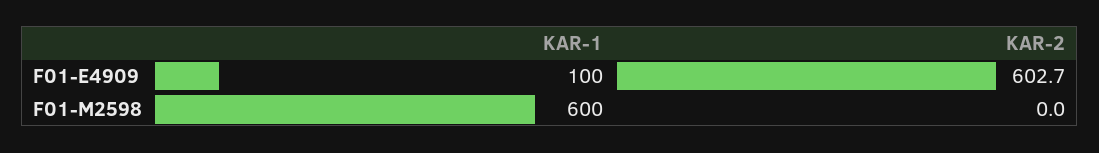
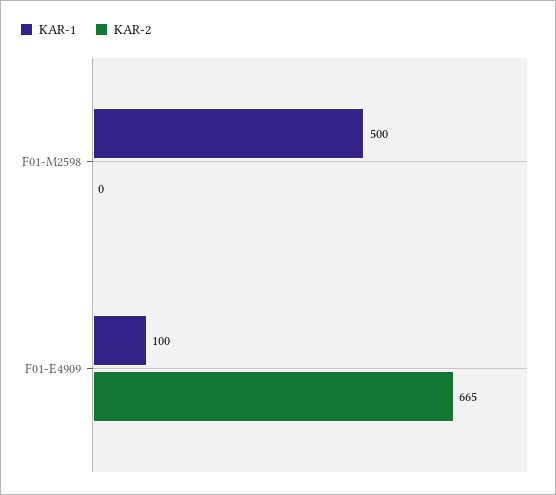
KAR-2, F01-E4909: 602.7 -> 665
KAR-1, F01-M2598: 600 -> 500

